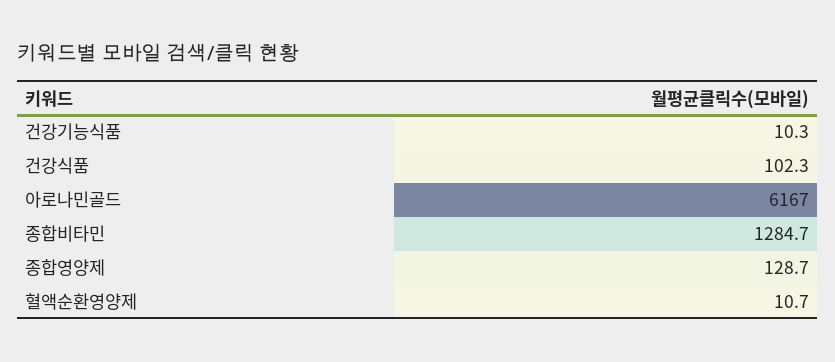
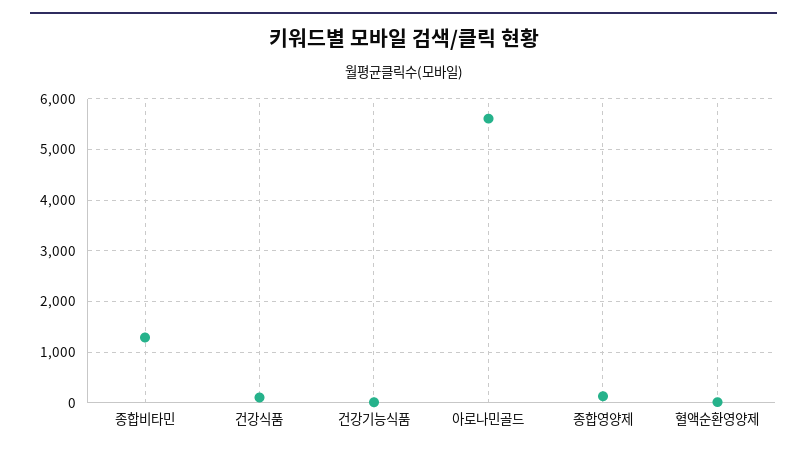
아로나민골드: 6167 -> 5600

